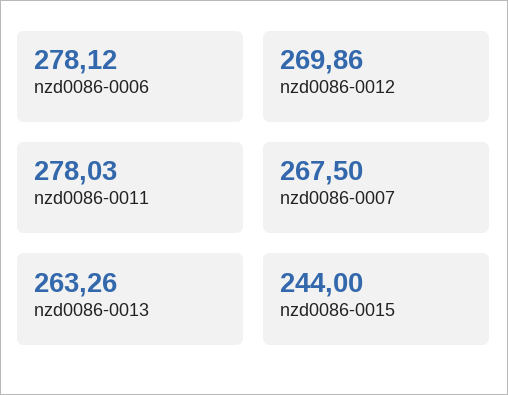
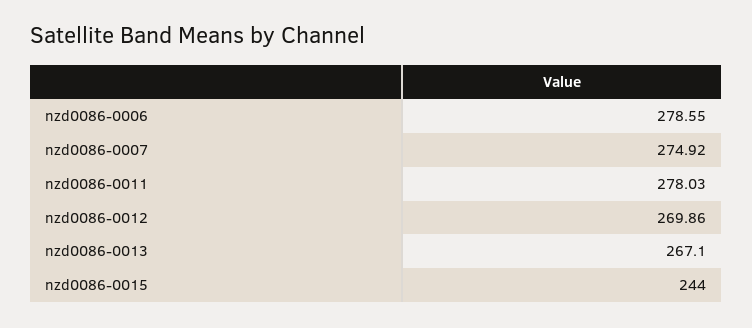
nzd0086-0006: 278.12 -> 278.55
nzd0086-0007: 267.5 -> 274.92
nzd0086-0013: 263.26 -> 267.1

